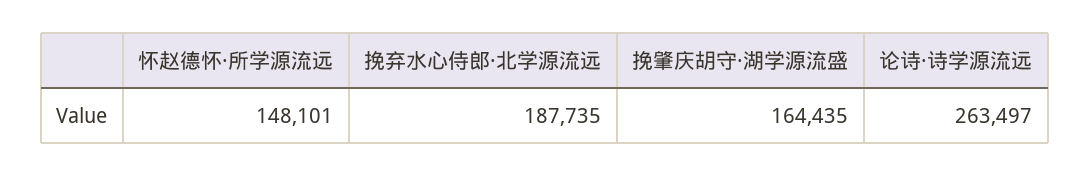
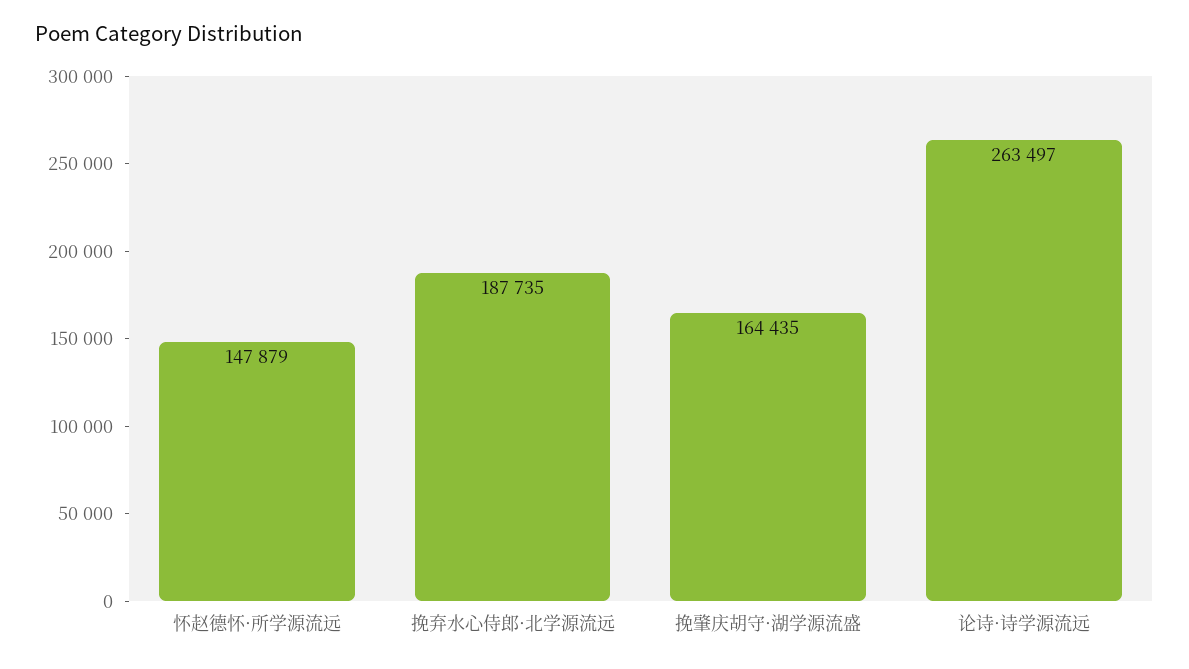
怀赵德怀·所学源流远: 148101 -> 147879

